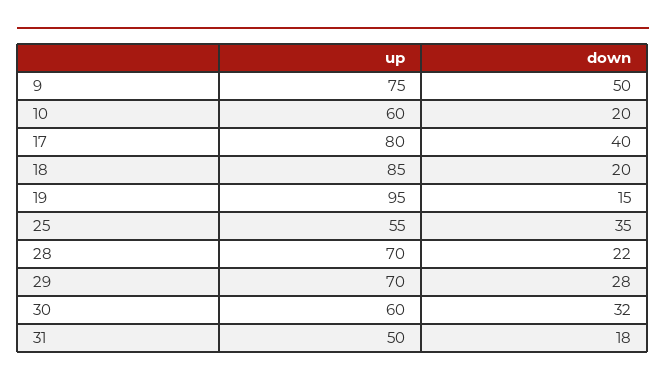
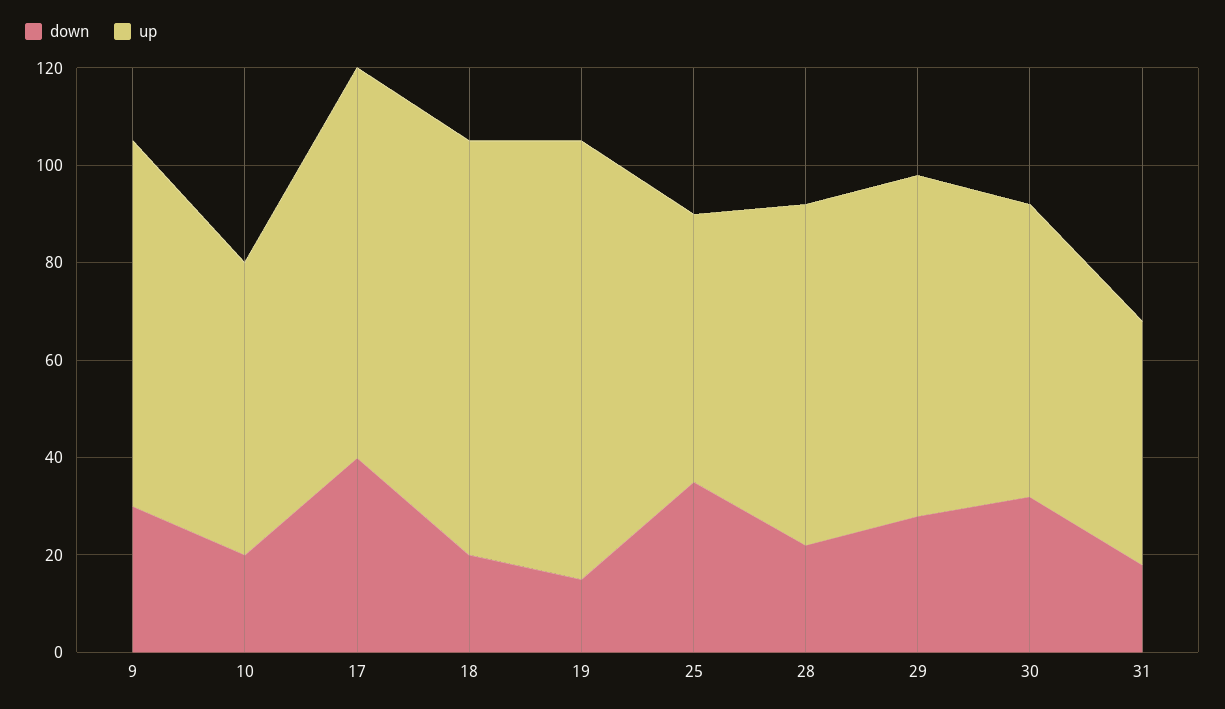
down, 9: 50 -> 30
up, 19: 95 -> 90

